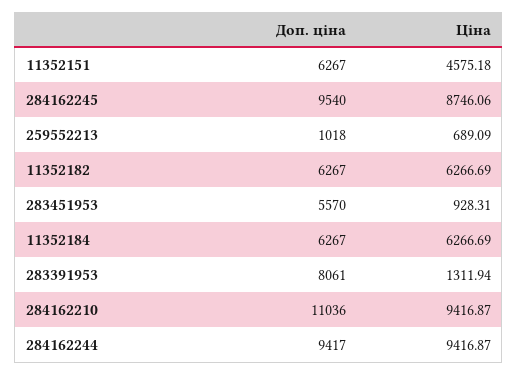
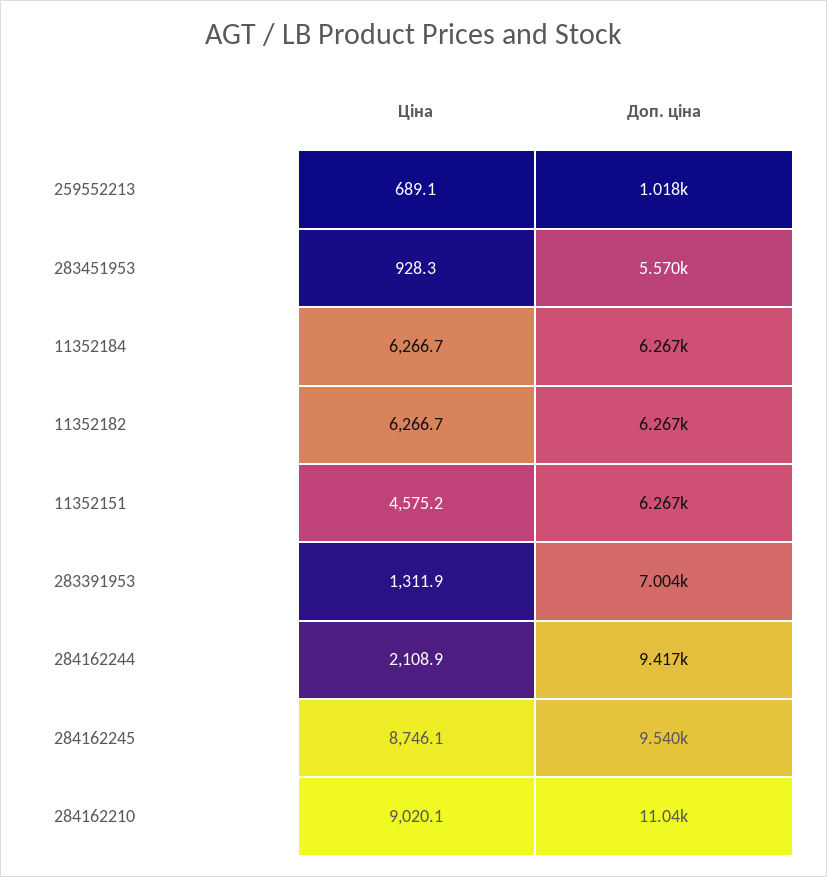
Доп. ціна, 283391953: 8061 -> 7004
Ціна, 284162210: 9416.87 -> 9020.1
Ціна, 284162244: 9416.87 -> 2108.9

